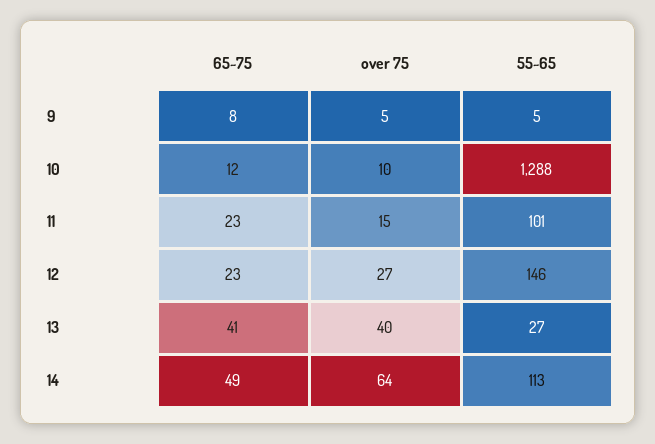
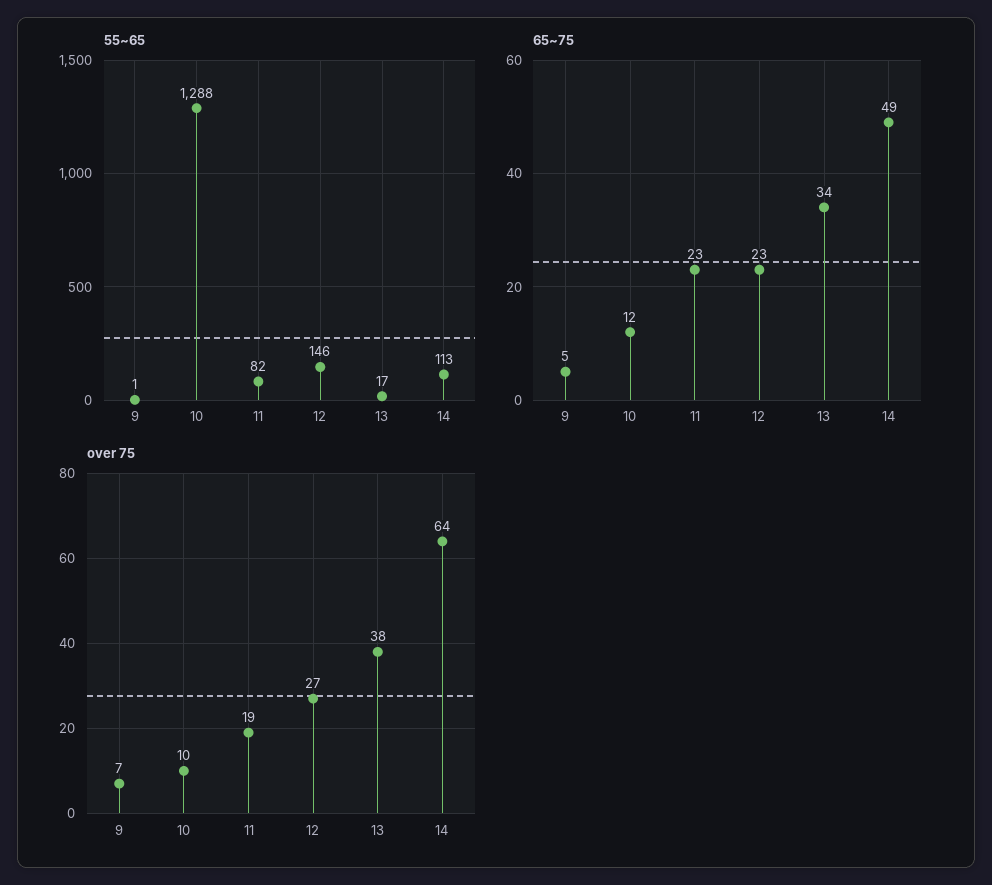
65~75, 9: 8 -> 5
over 75, 9: 5 -> 7
55~65, 9: 5 -> 1
over 75, 11: 15 -> 19
55~65, 11: 101 -> 82
65~75, 13: 41 -> 34
over 75, 13: 40 -> 38
55~65, 13: 27 -> 17

